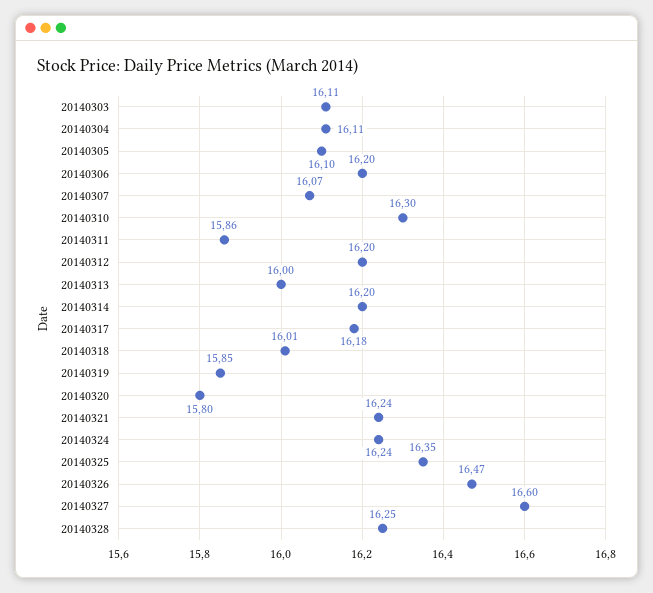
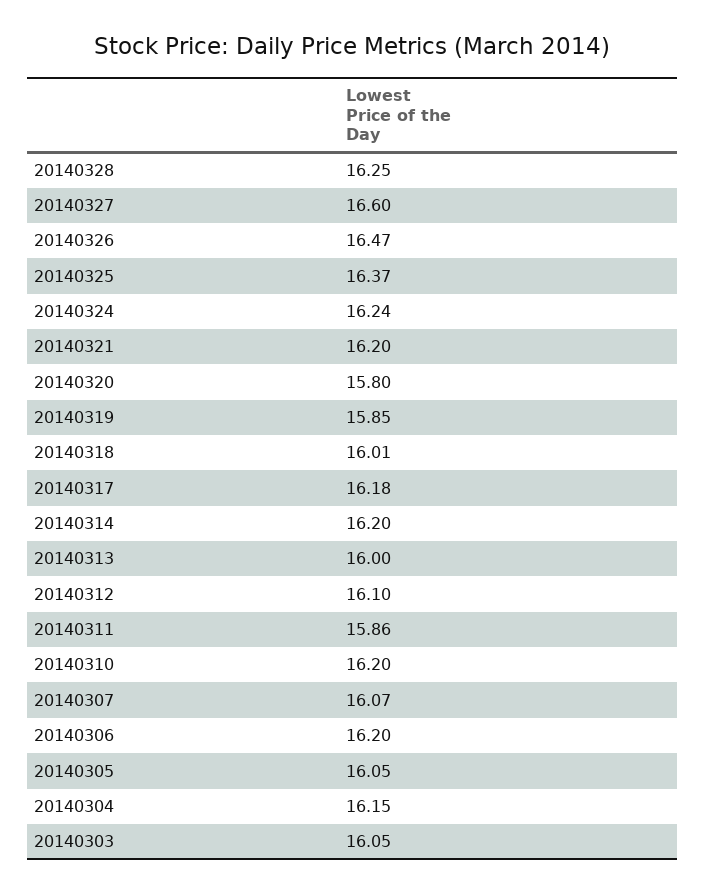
20140303: 16.11 -> 16.05
20140304: 16.11 -> 16.15
20140305: 16.1 -> 16.05
20140310: 16.3 -> 16.2
20140312: 16.2 -> 16.1
20140321: 16.24 -> 16.2
20140325: 16.35 -> 16.37

